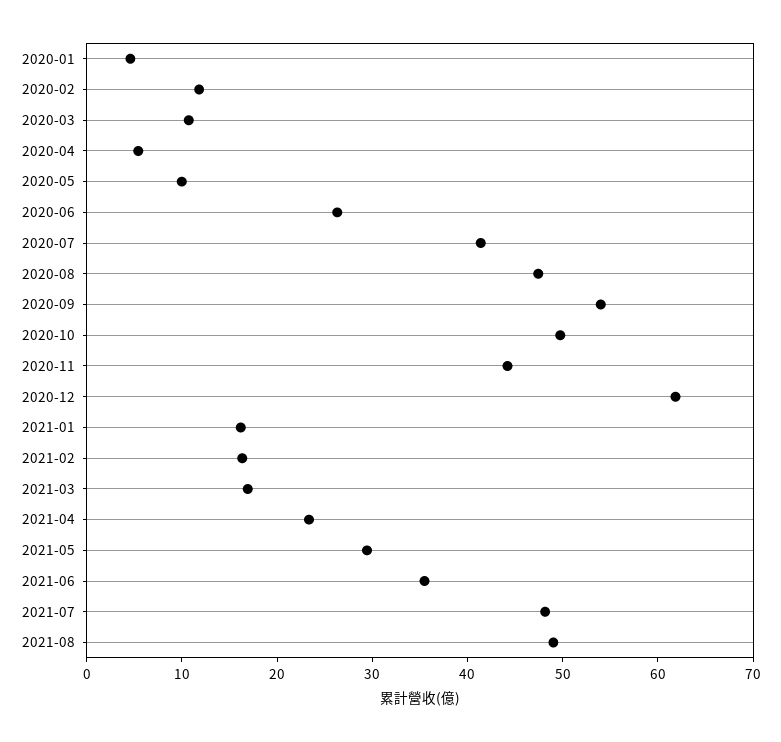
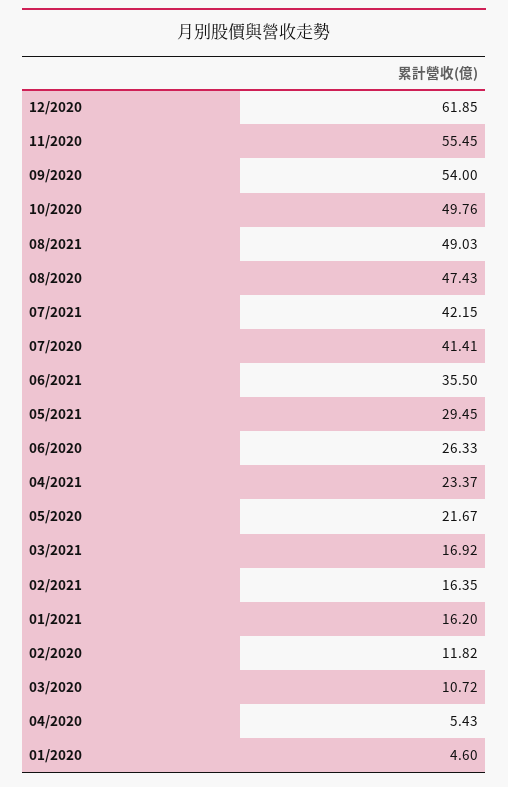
2020-05: 10 -> 21.67
2020-11: 44 -> 55.45
2021-07: 48 -> 42.15

